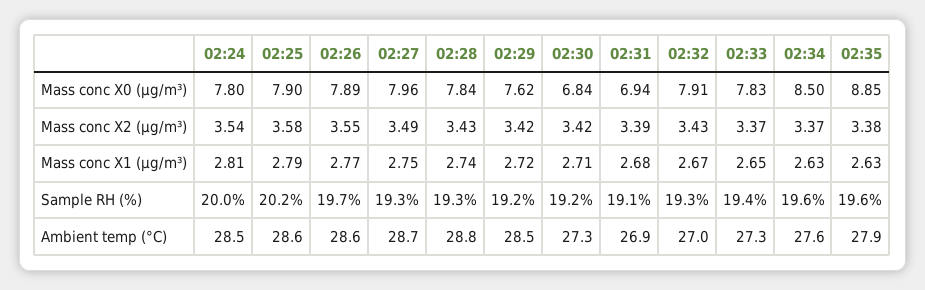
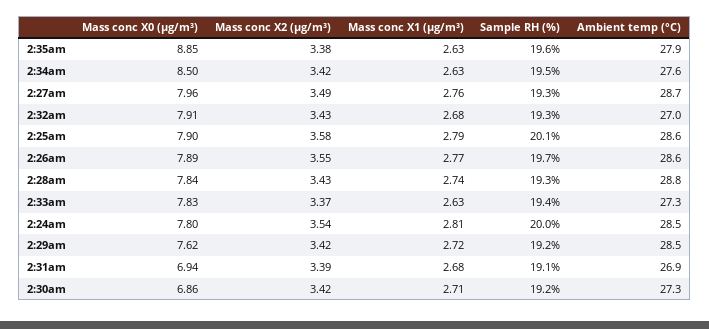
02:30, Mass conc X0 (μg/m³): 6.84 -> 6.86
02:34, Mass conc X2 (μg/m³): 3.37 -> 3.42
02:27, Mass conc X1 (μg/m³): 2.75 -> 2.76
02:32, Mass conc X1 (μg/m³): 2.67 -> 2.68
02:33, Mass conc X1 (μg/m³): 2.65 -> 2.63
02:25, Sample RH (%): 20.2 -> 20.1
02:34, Sample RH (%): 19.6 -> 19.5

